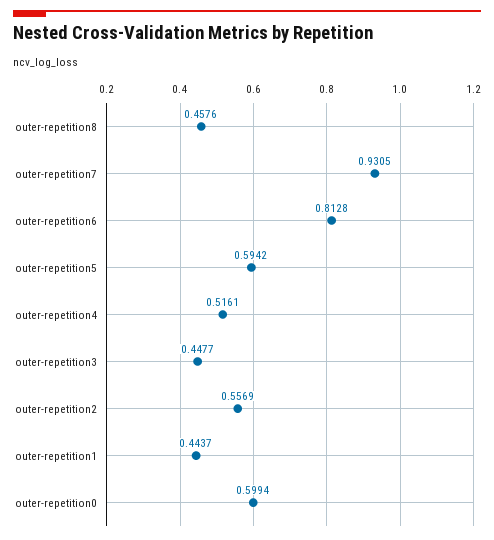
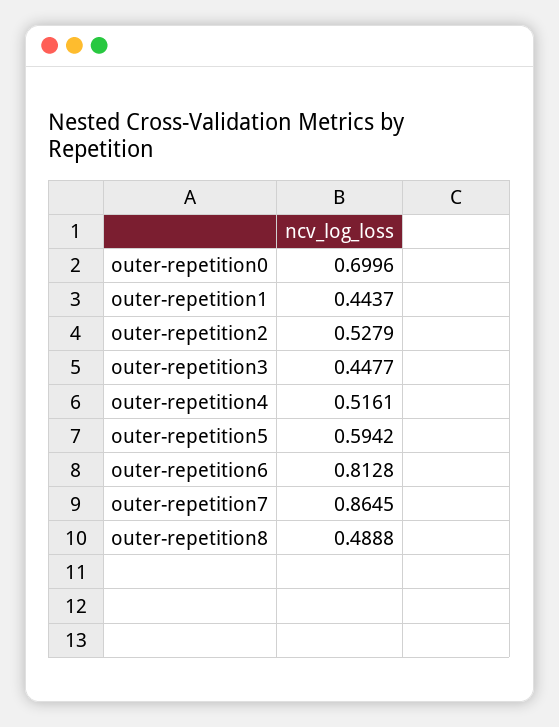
outer-repetition8: 0.4576 -> 0.4888
outer-repetition7: 0.9305 -> 0.8645
outer-repetition2: 0.5569 -> 0.5279
outer-repetition0: 0.5994 -> 0.6996

